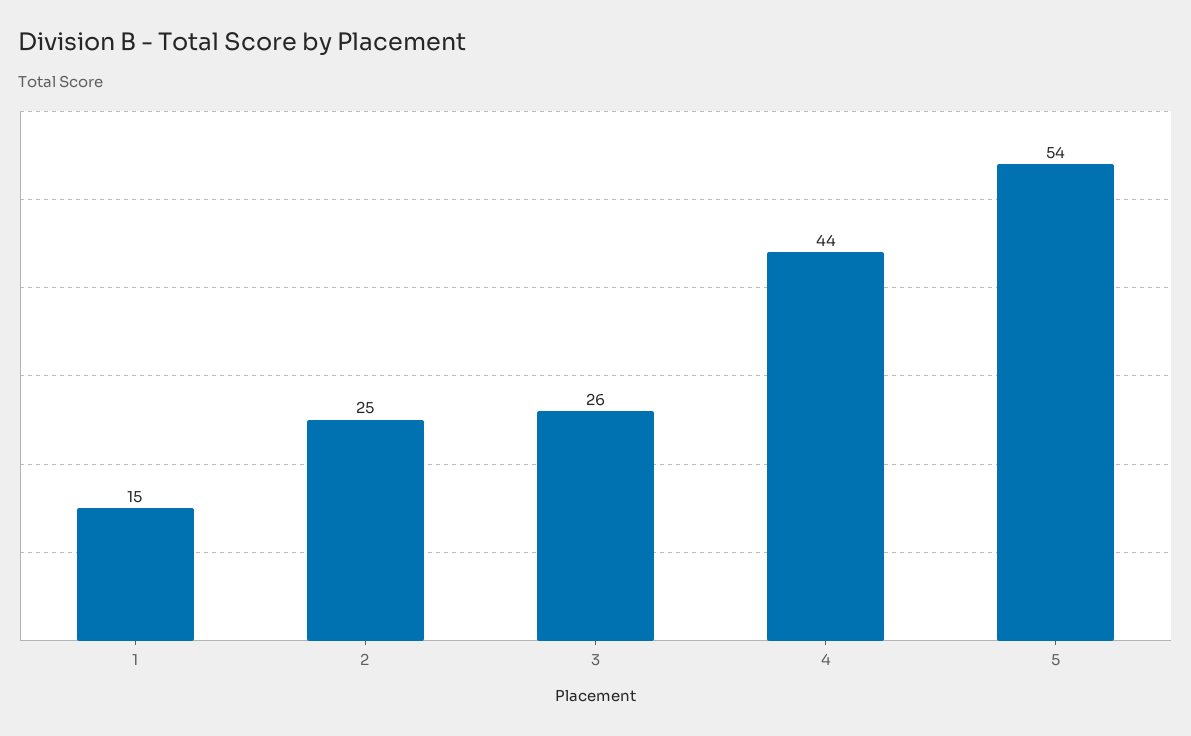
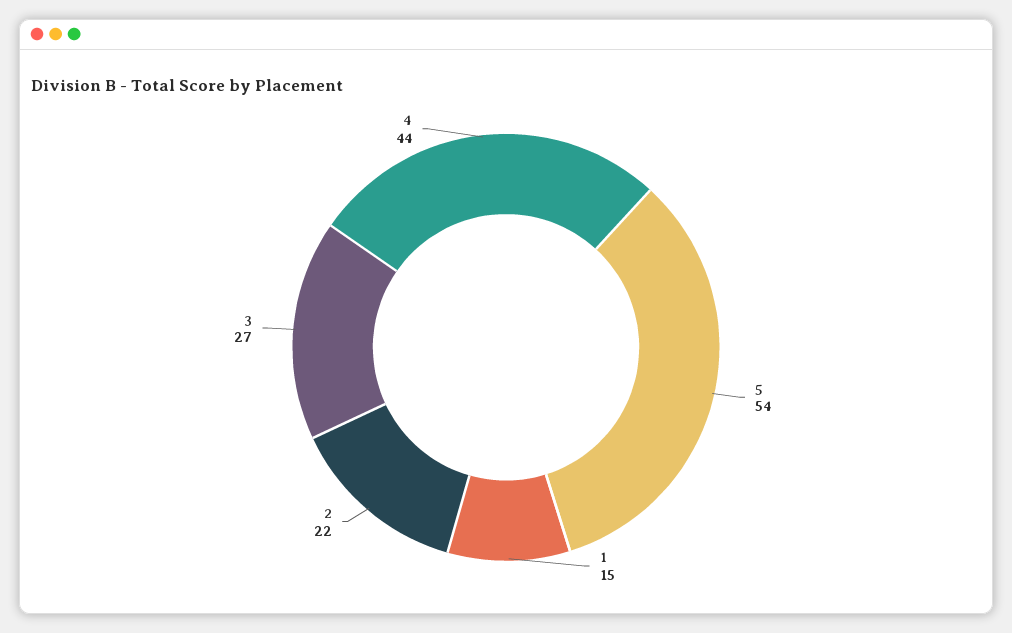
2: 25 -> 22
3: 26 -> 27

